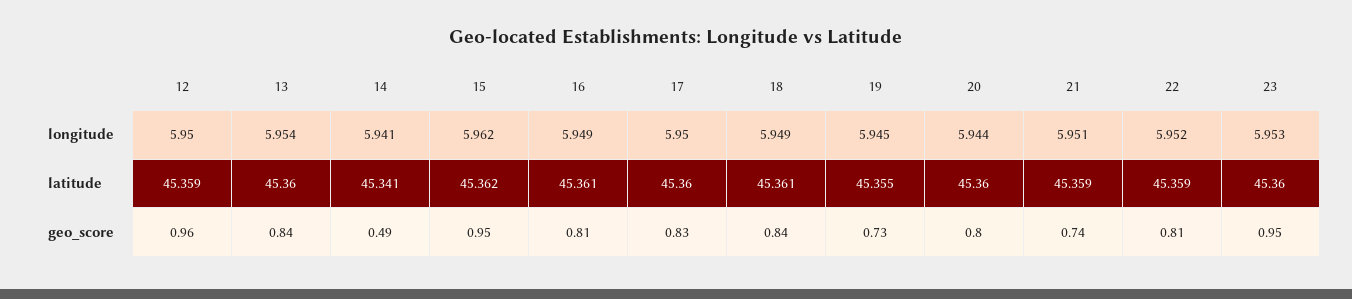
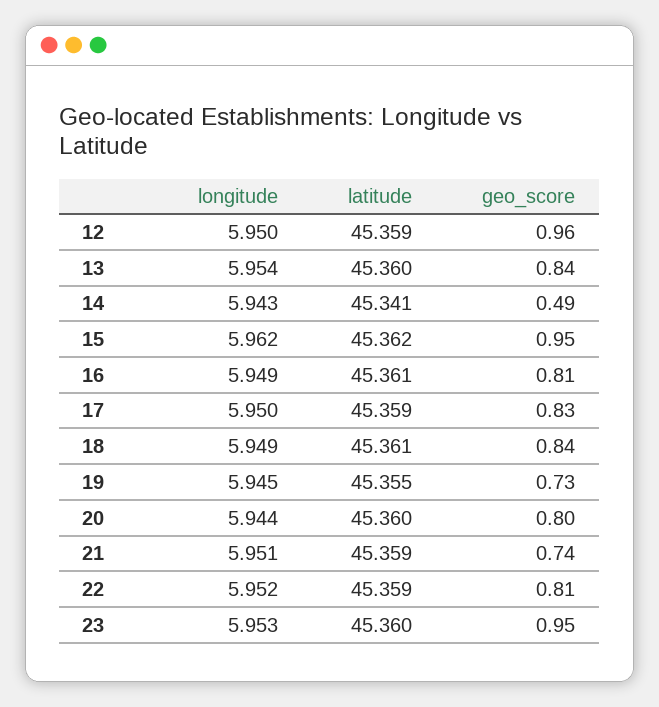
14, longitude: 5.941 -> 5.943
17, latitude: 45.36 -> 45.359

